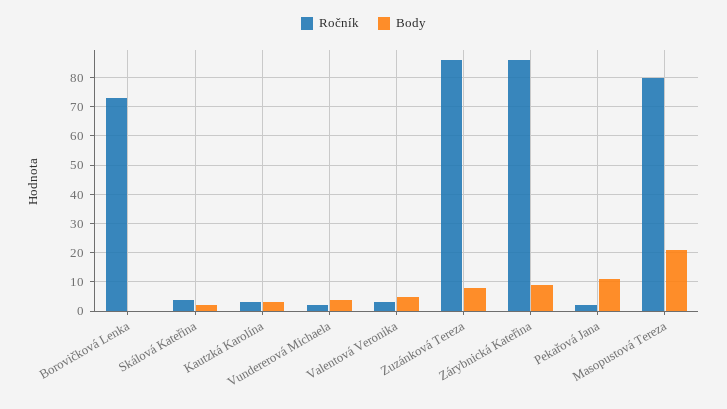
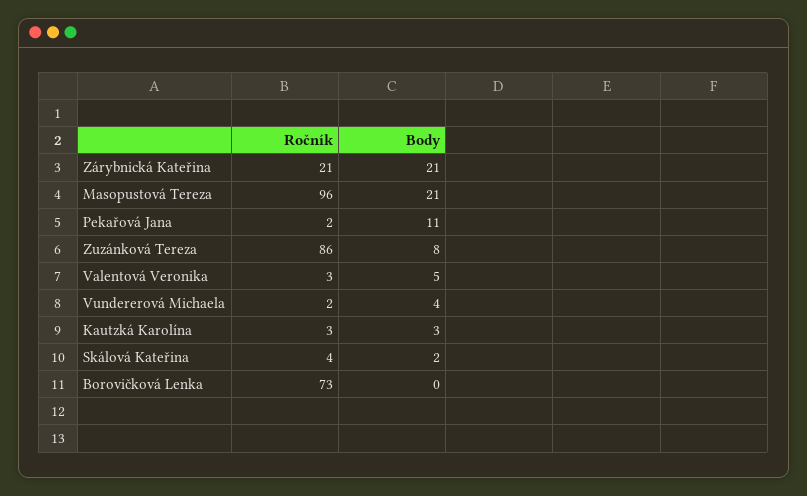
Ročník, Zárybnická Kateřina: 85 -> 21
Body, Zárybnická Kateřina: 10 -> 21
Ročník, Masopustová Tereza: 80 -> 96

